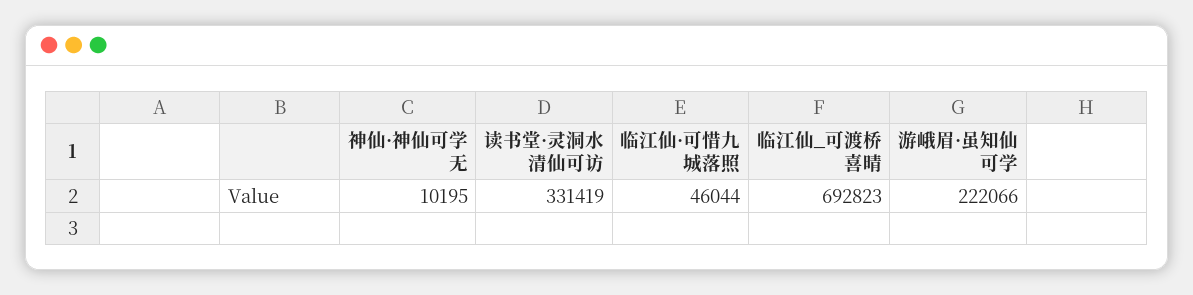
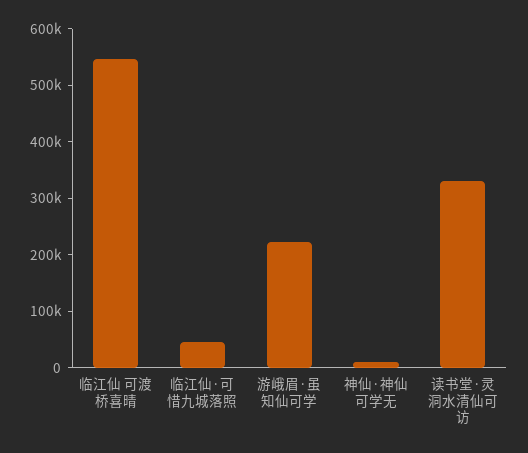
临江仙_可渡桥喜晴: 692823 -> 540000

